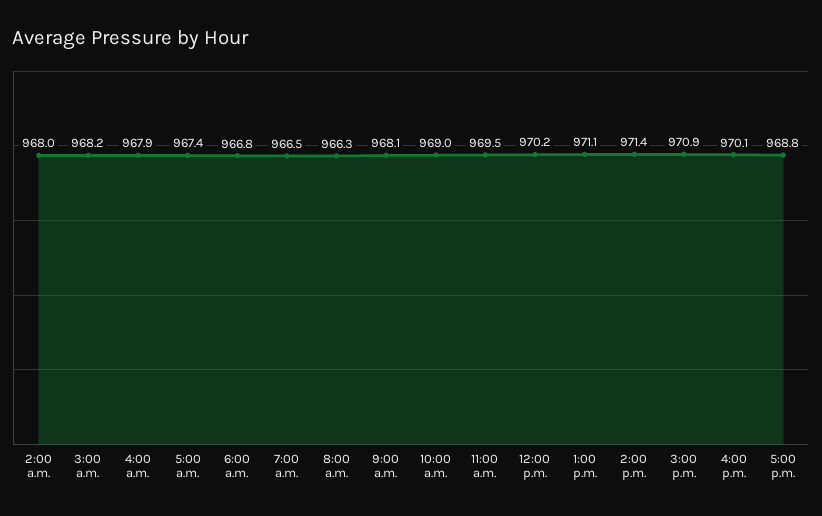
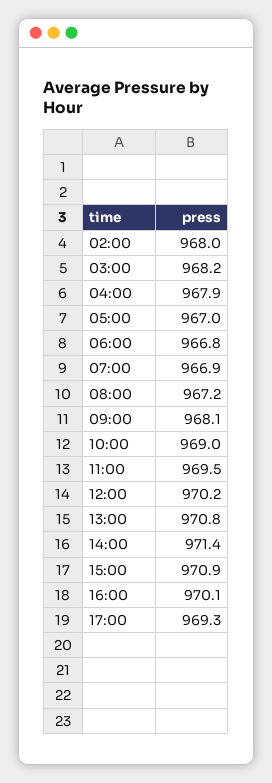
5:00 a.m.: 967.4 -> 967
7:00 a.m.: 966.5 -> 966.9
8:00 a.m.: 966.3 -> 967.2
1:00 p.m.: 971.1 -> 970.8
5:00 p.m.: 968.8 -> 969.3

